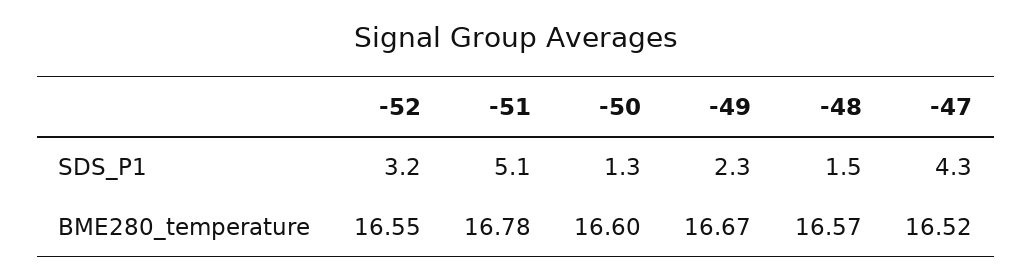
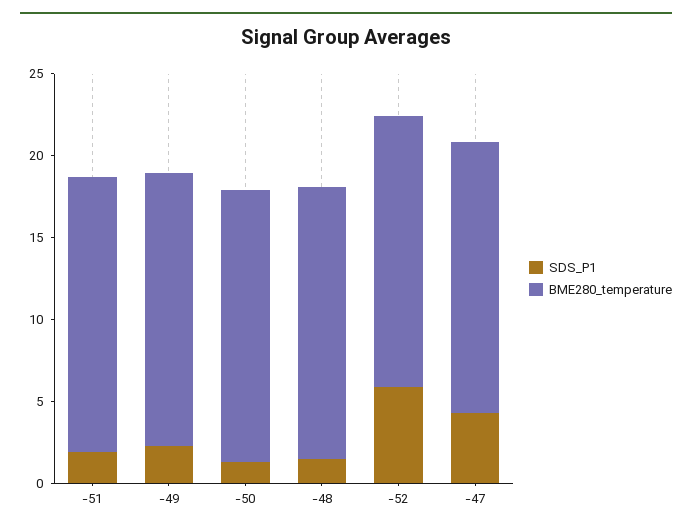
SDS_P1, -52: 3.2 -> 6
SDS_P1, -51: 5.1 -> 2

